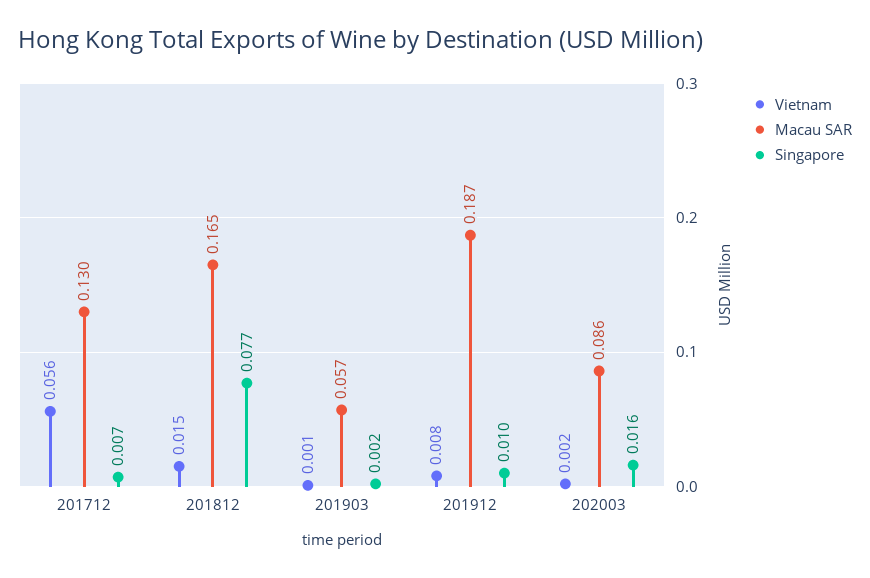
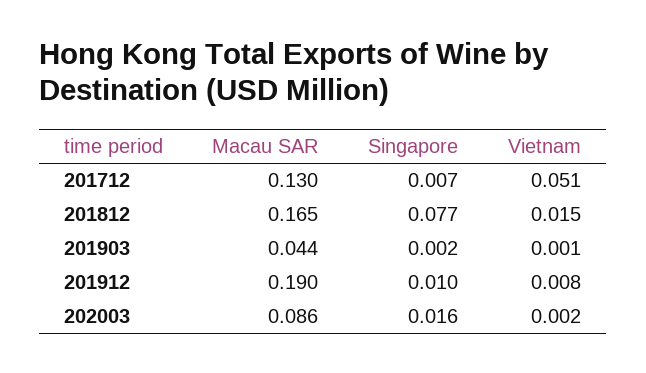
Vietnam, 201712: 0.056 -> 0.051
Macau SAR, 201903: 0.057 -> 0.044
Macau SAR, 201912: 0.187 -> 0.19

